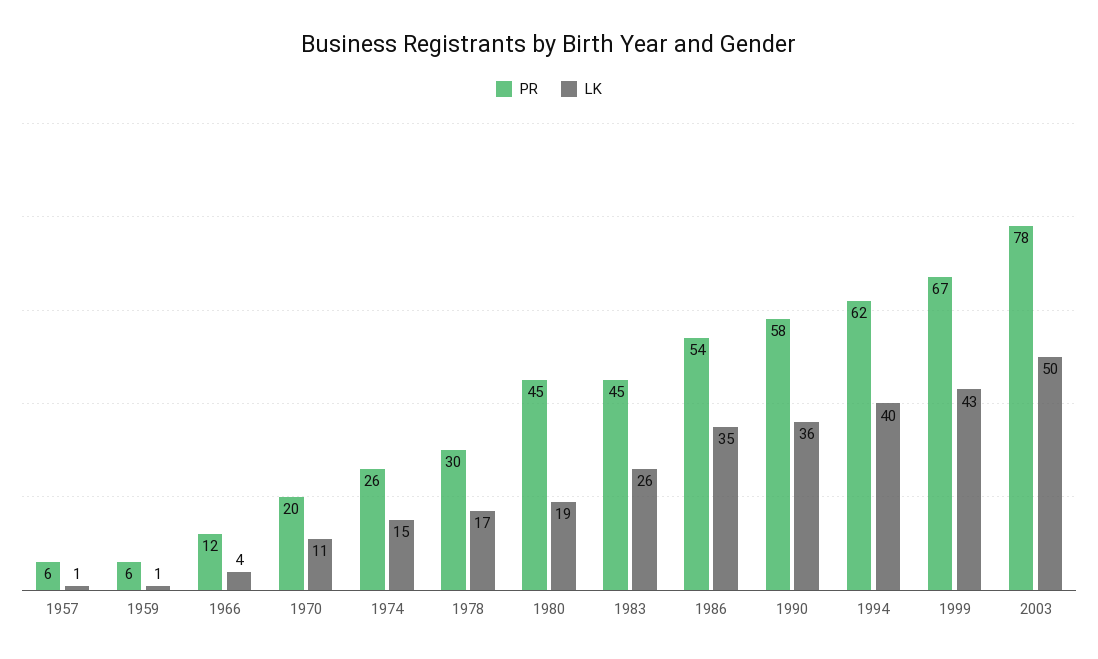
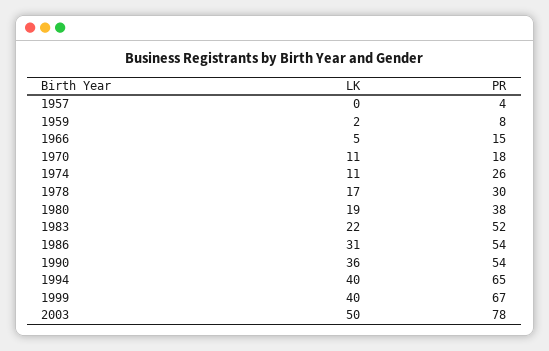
PR, 1957: 6 -> 4
LK, 1957: 1 -> 0
PR, 1959: 6 -> 8
LK, 1959: 1 -> 2
PR, 1966: 12 -> 15
LK, 1966: 4 -> 5
PR, 1970: 20 -> 18
LK, 1974: 15 -> 11
PR, 1980: 45 -> 38
PR, 1983: 45 -> 52
LK, 1983: 26 -> 22
LK, 1986: 35 -> 31
PR, 1990: 58 -> 54
PR, 1994: 62 -> 65
LK, 1999: 43 -> 40

